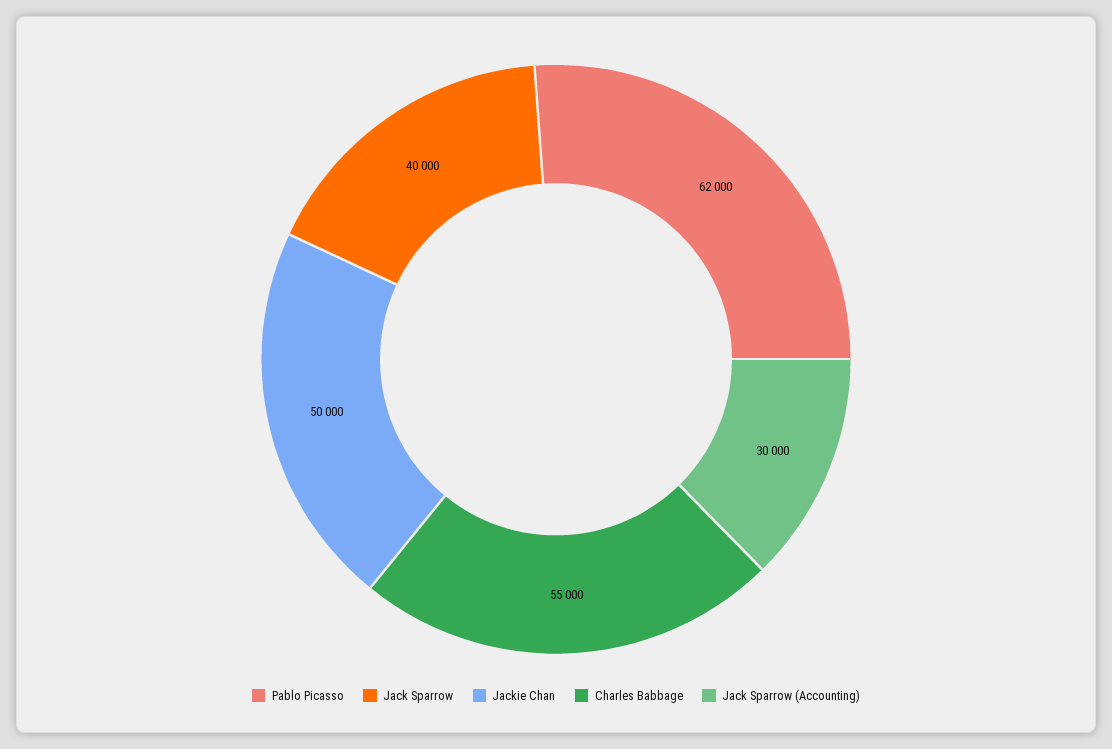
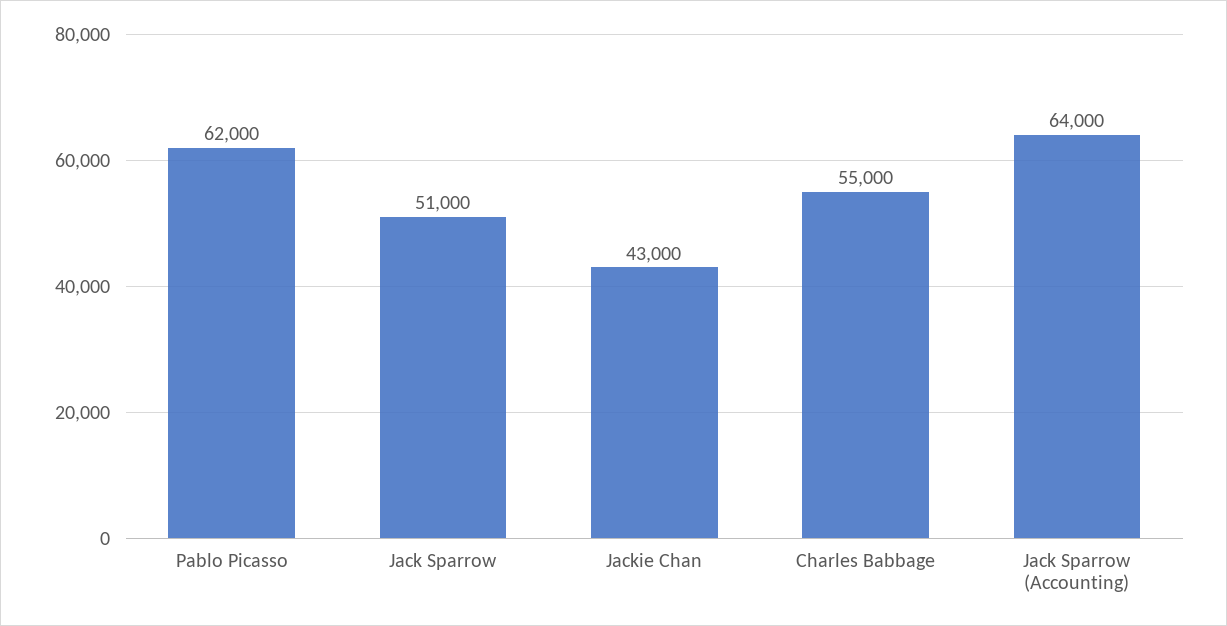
Jack Sparrow: 40000 -> 51000
Jackie Chan: 50000 -> 43000
Jack Sparrow (Accounting): 30000 -> 64000

